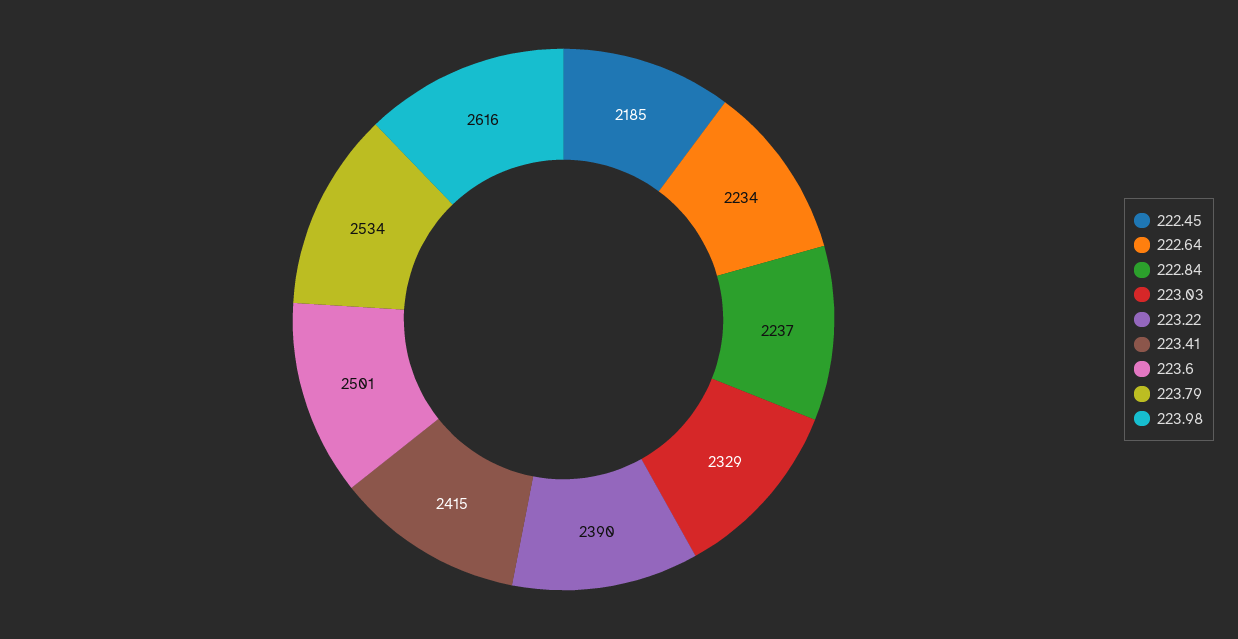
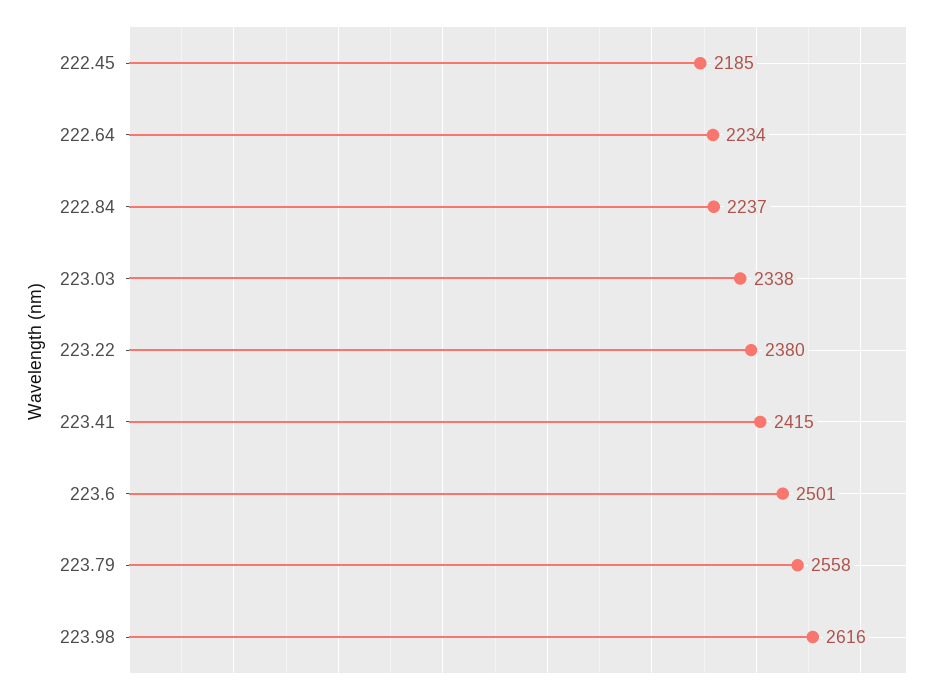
223.03: 2329 -> 2338
223.22: 2390 -> 2380
223.79: 2534 -> 2558

